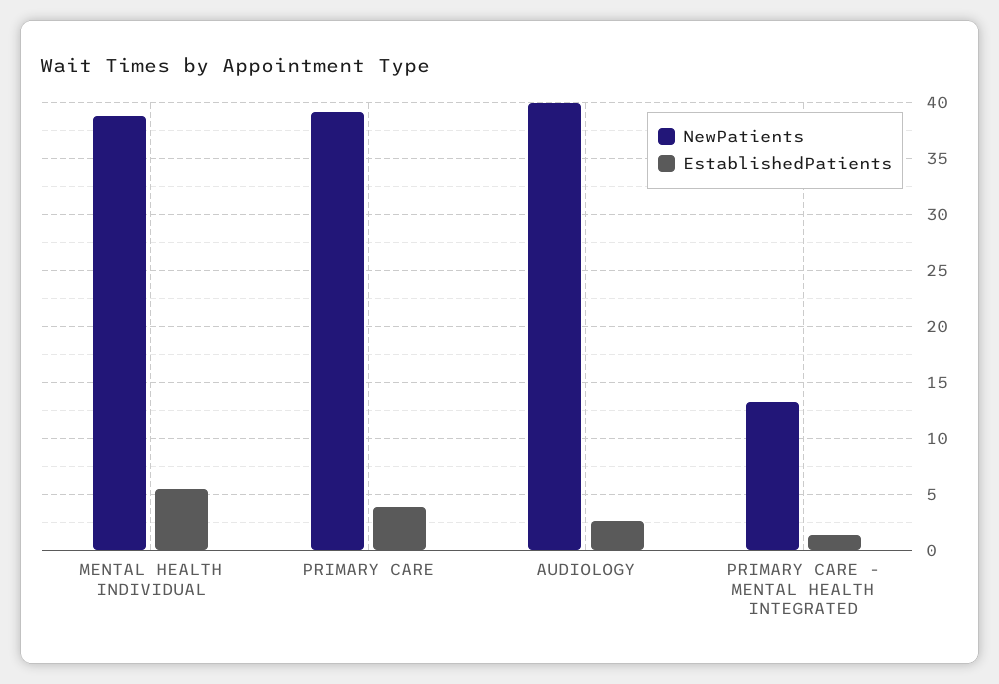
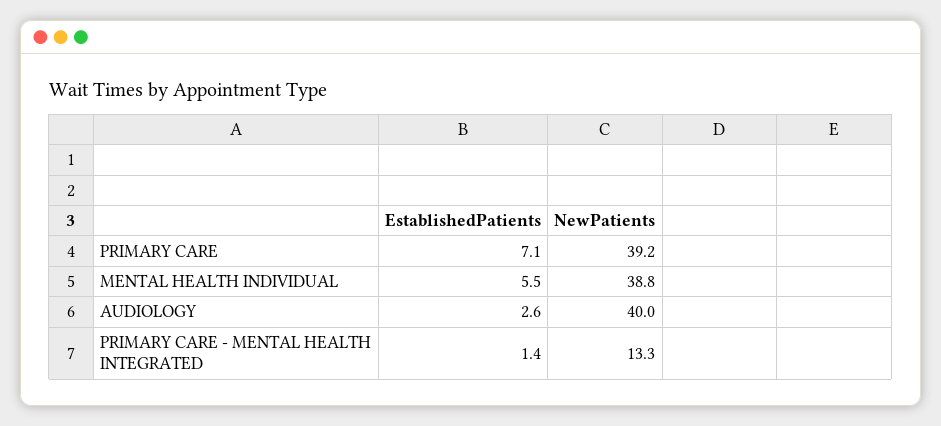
EstablishedPatients, PRIMARY CARE: 4 -> 7.1

